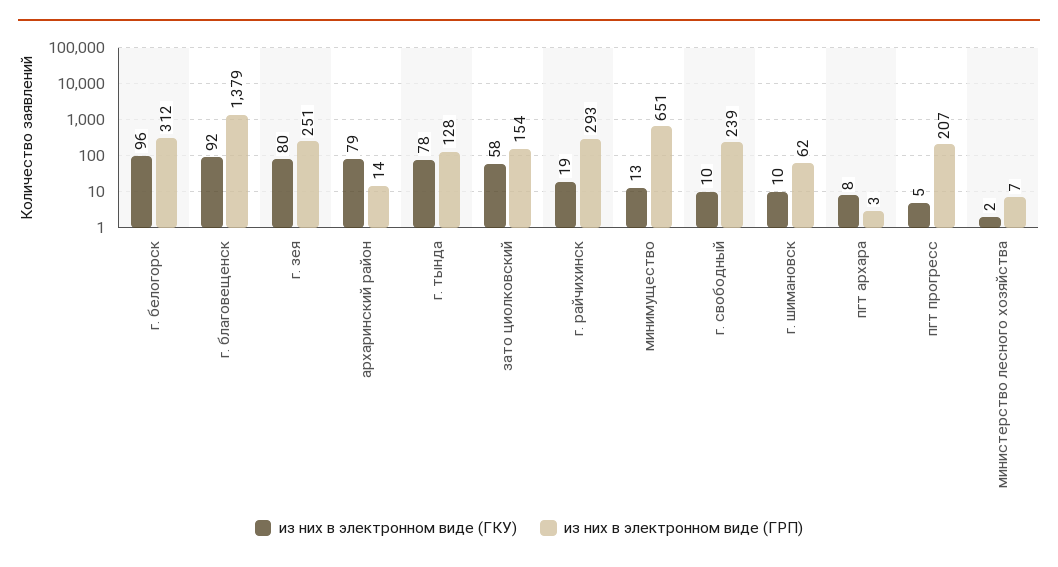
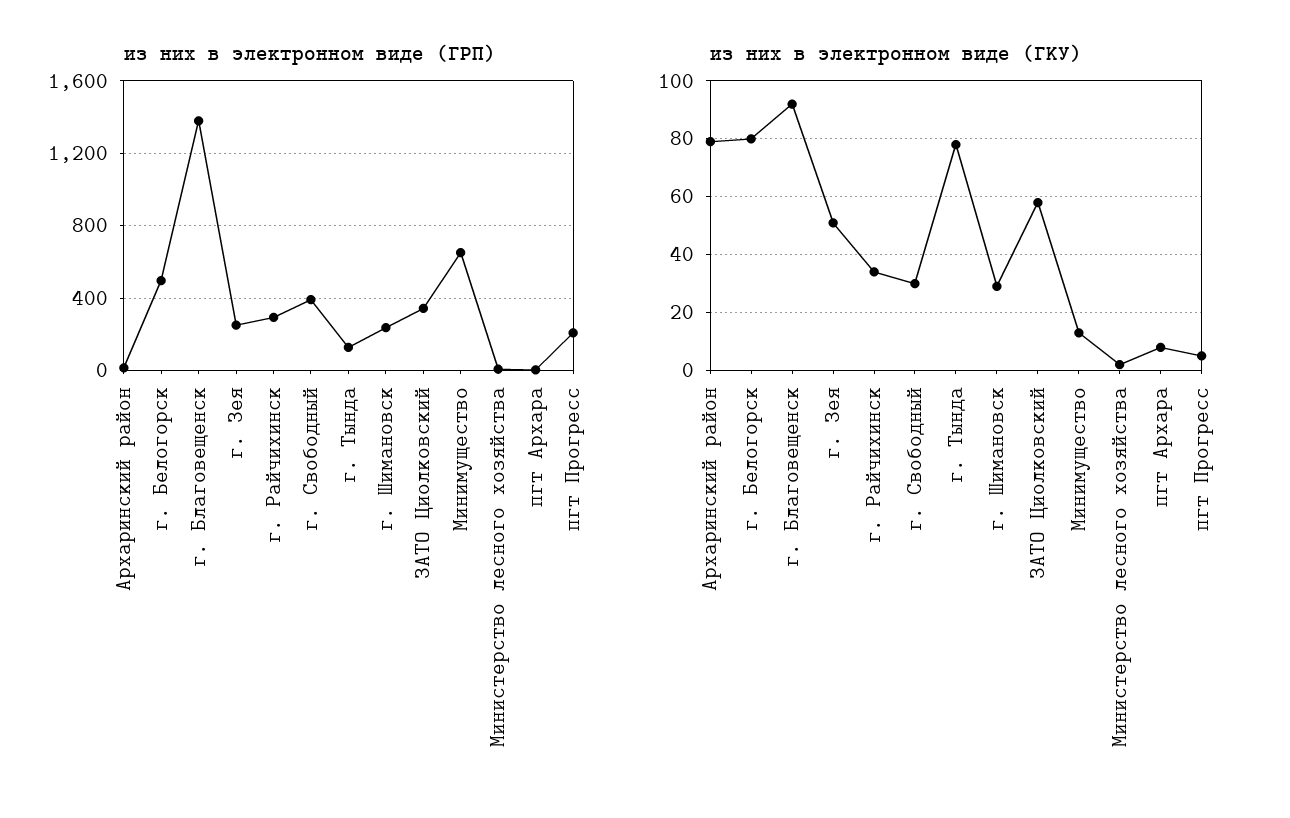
из них в электронном виде (ГКУ), г. белогорск: 96 -> 80
из них в электронном виде (ГРП), г. белогорск: 312 -> 500
из них в электронном виде (ГКУ), г. зея: 80 -> 50
из них в электронном виде (ГРП), зато циолковский: 154 -> 350
из них в электронном виде (ГКУ), г. райчихинск: 19 -> 35
из них в электронном виде (ГКУ), г. свободный: 10 -> 30
из них в электронном виде (ГРП), г. свободный: 239 -> 400
из них в электронном виде (ГКУ), г. шимановск: 10 -> 30
из них в электронном виде (ГРП), г. шимановск: 62 -> 250

